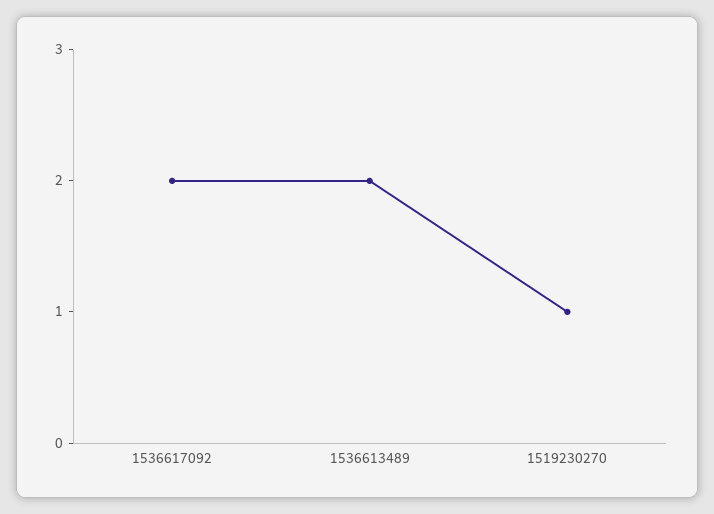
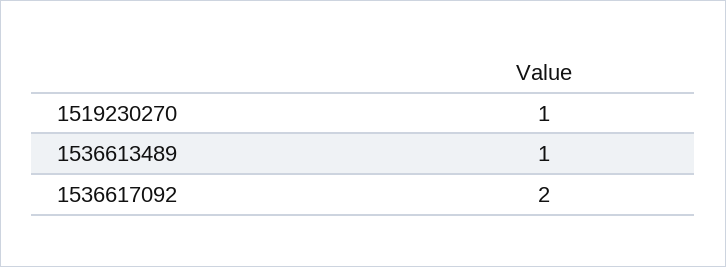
1536613489: 2 -> 1

